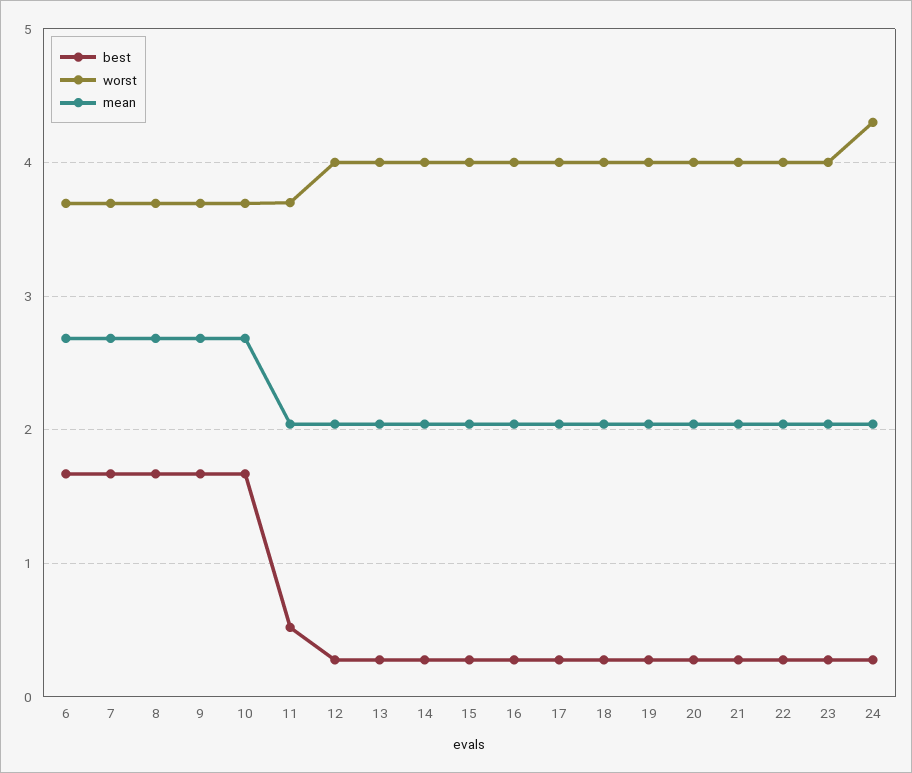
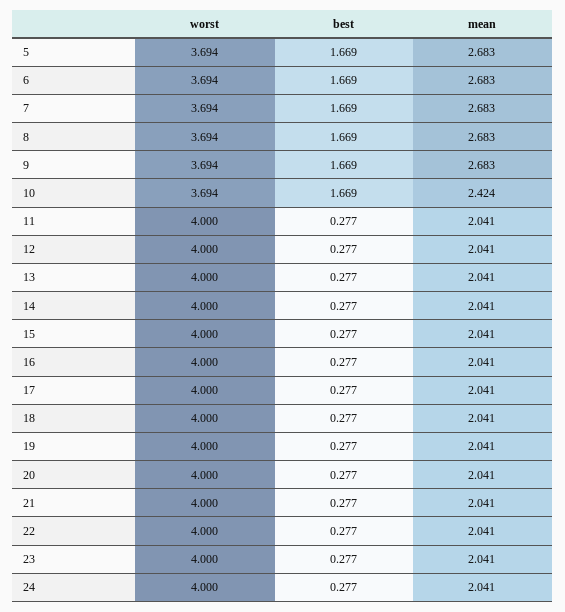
mean, 10: 2.7 -> 2.424
best, 11: 0.5 -> 0.277
worst, 11: 3.7 -> 4
worst, 24: 4.3 -> 4
worst, 5: none -> 3.694
best, 5: none -> 1.669
mean, 5: none -> 2.683

